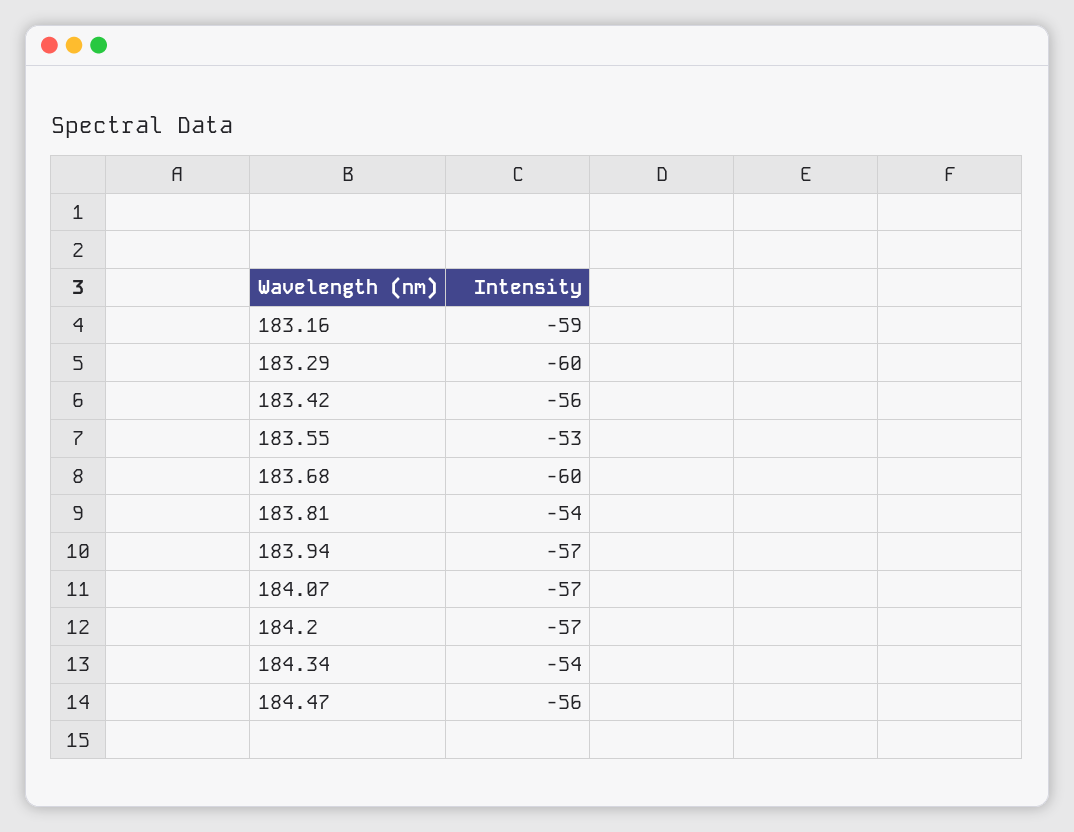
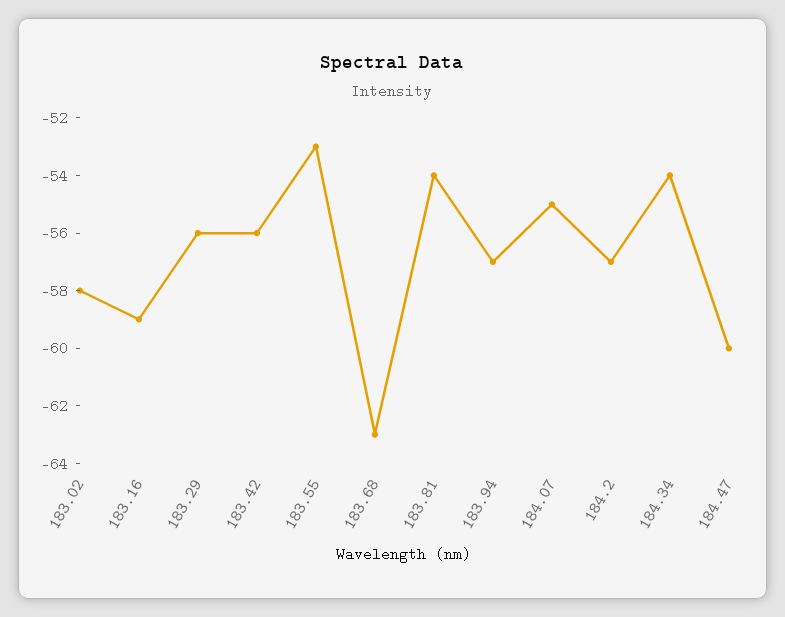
183.29: -60 -> -56
183.68: -60 -> -63
184.07: -57 -> -55
184.47: -56 -> -60
183.02: none -> -58

